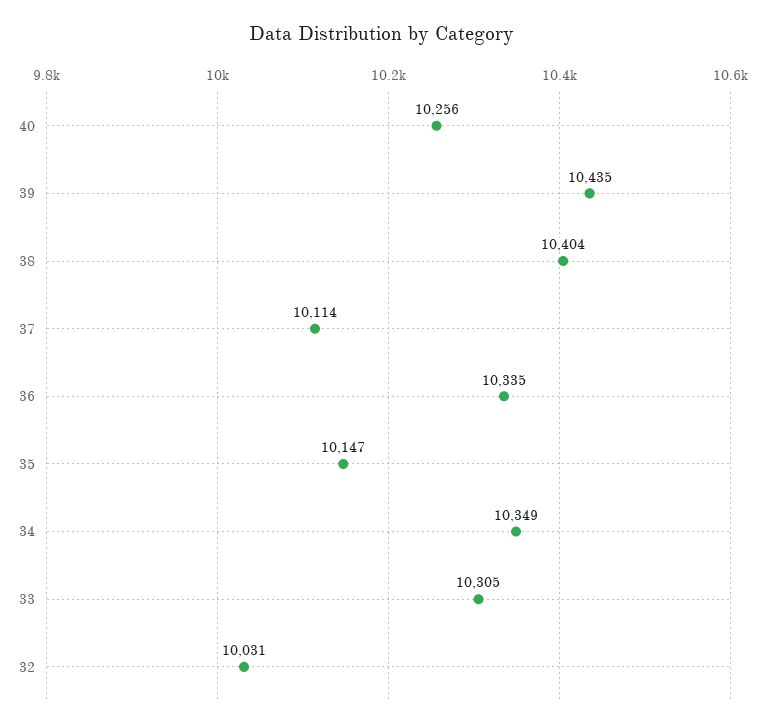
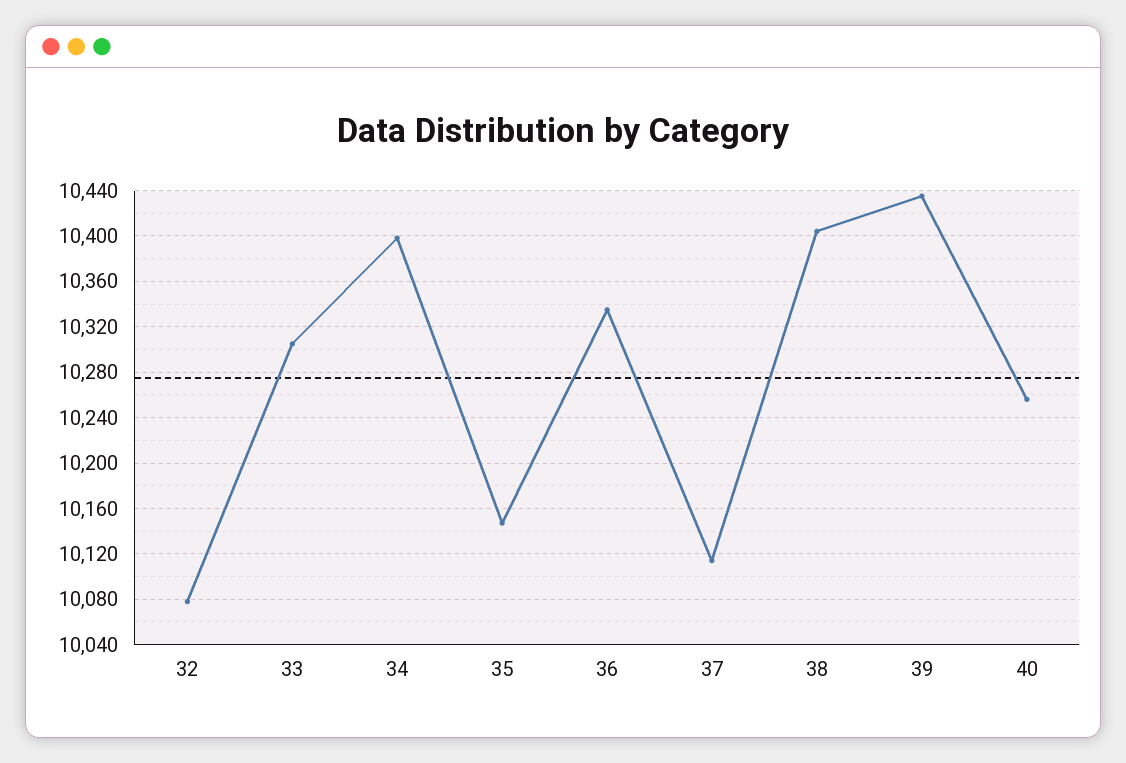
34: 10349 -> 10400
32: 10031 -> 10080

